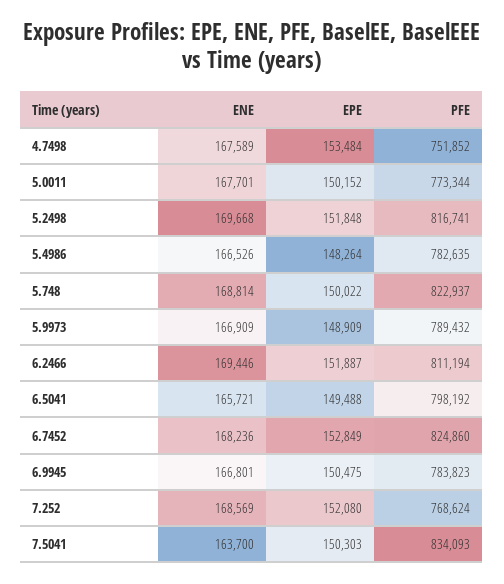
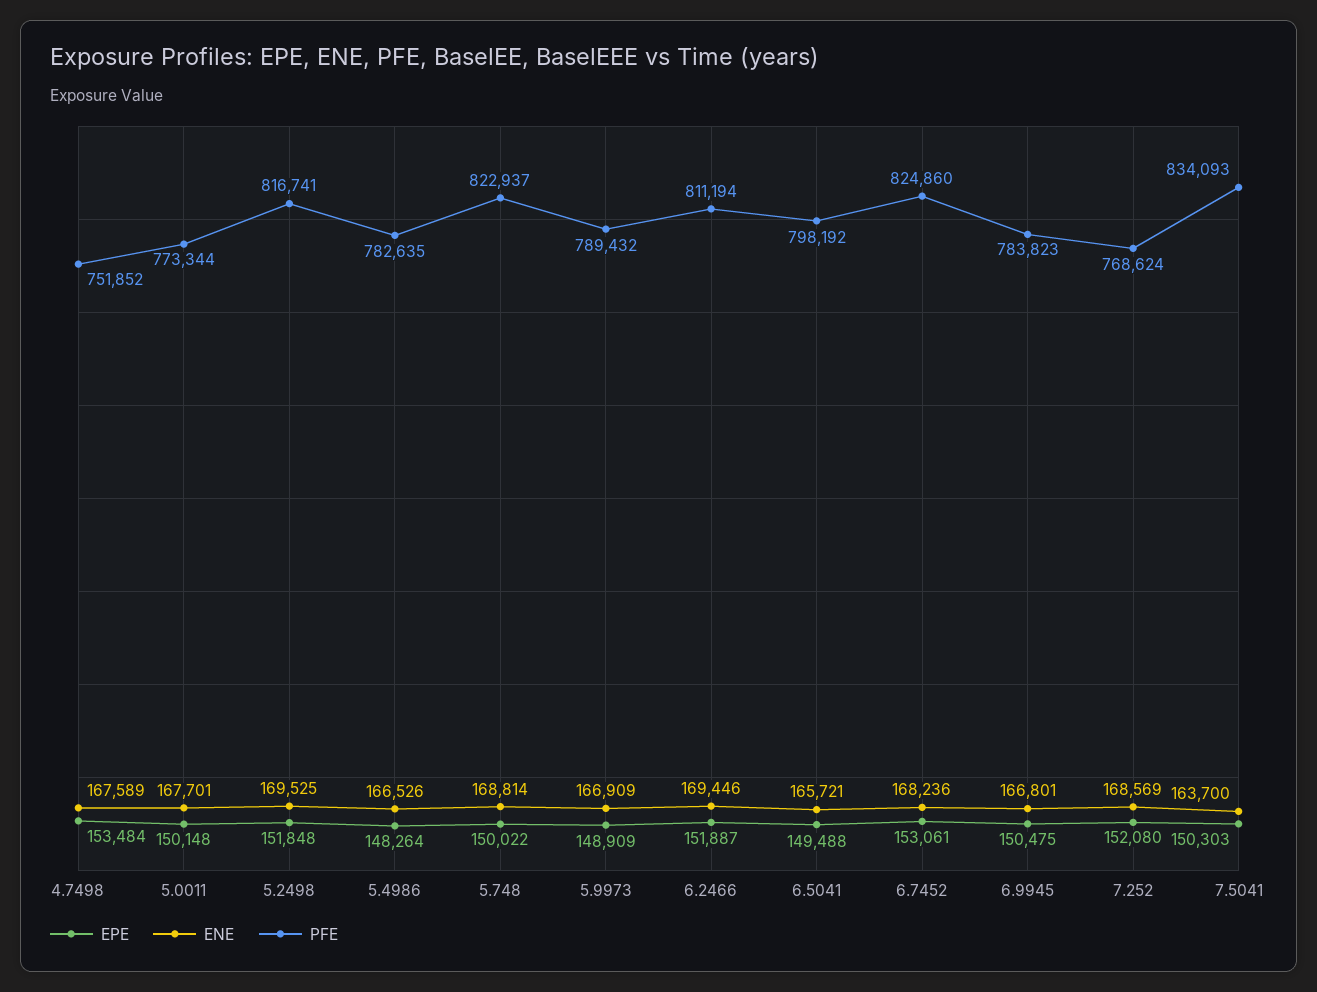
EPE, 5.0011: 150152 -> 150148
ENE, 5.2498: 169668 -> 169525
EPE, 6.7452: 152849 -> 153061

